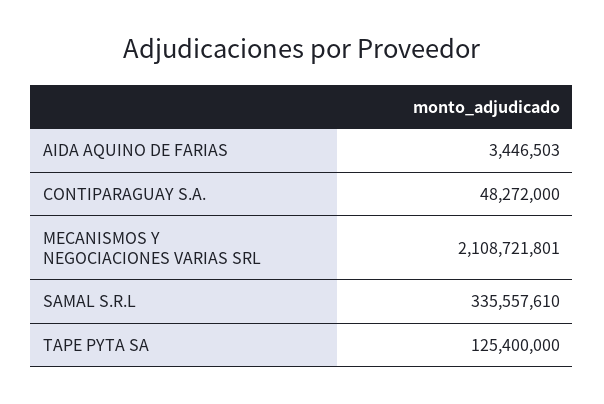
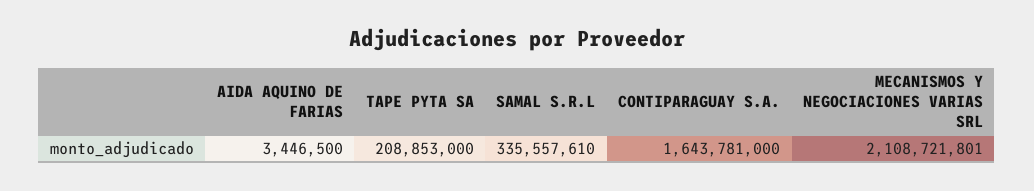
AIDA AQUINO DE FARIAS: 3446503 -> 3446500
CONTIPARAGUAY S.A.: 48272000 -> 1643781000
TAPE PYTA SA: 125400000 -> 208853000

